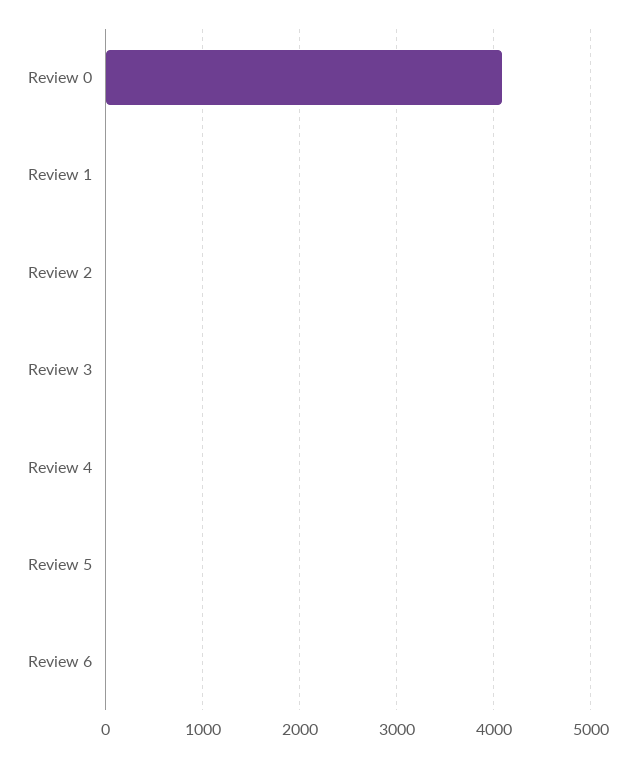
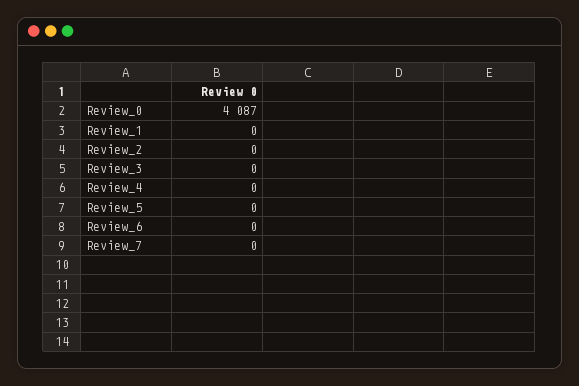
Review_7: none -> 0

